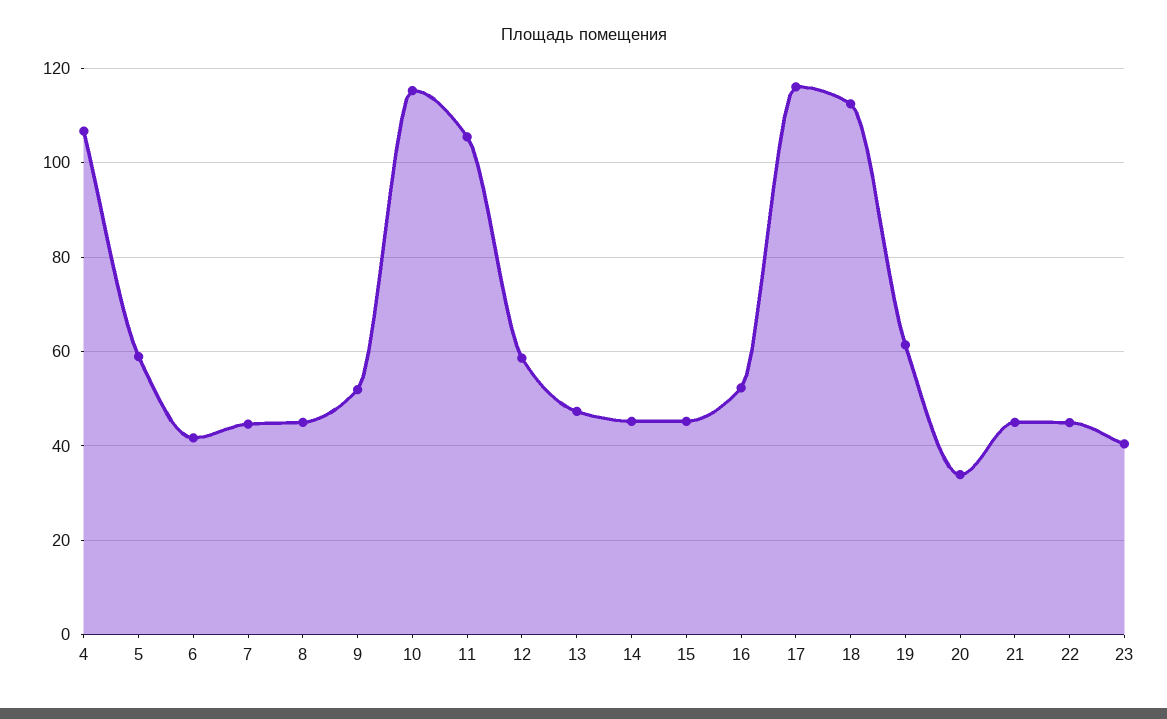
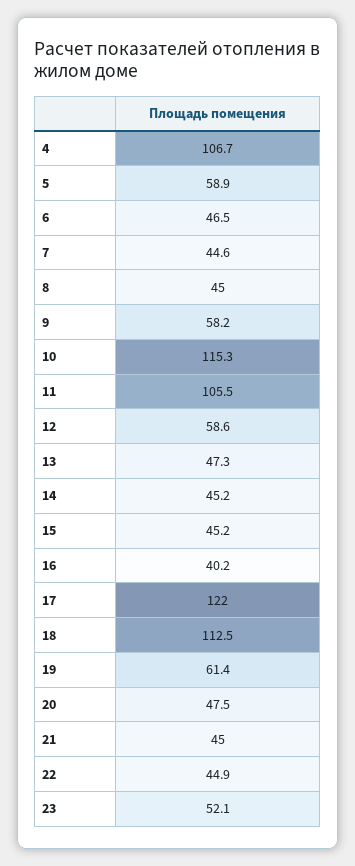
6: 42 -> 46.5
9: 52 -> 58.2
16: 52 -> 40.2
17: 116 -> 122
20: 34 -> 47.5
23: 40 -> 52.1

